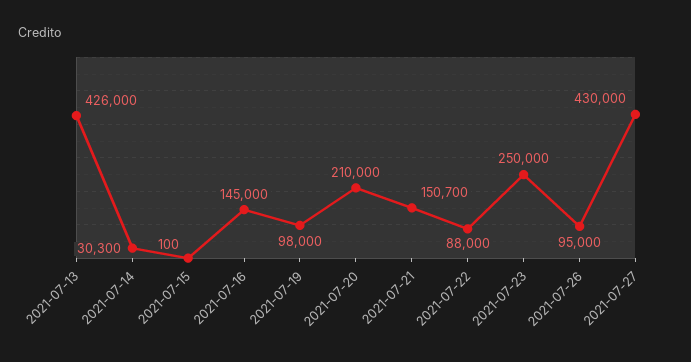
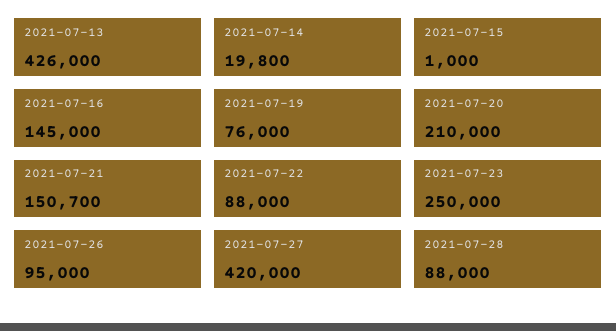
2021-07-14: 30300 -> 19800
2021-07-15: 100 -> 1000
2021-07-19: 98000 -> 76000
2021-07-27: 430000 -> 420000
2021-07-28: none -> 88000

